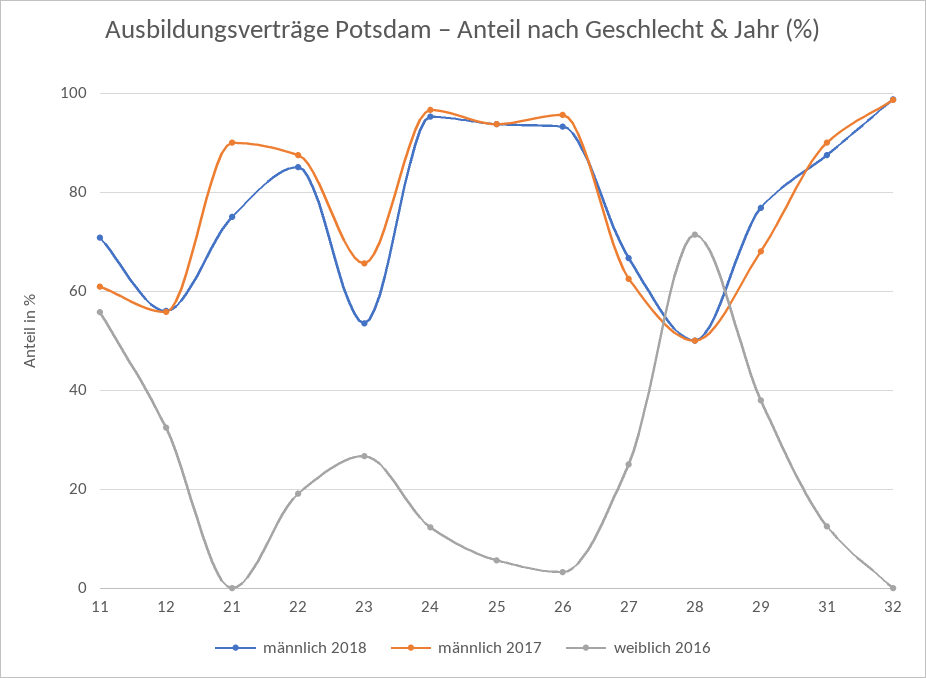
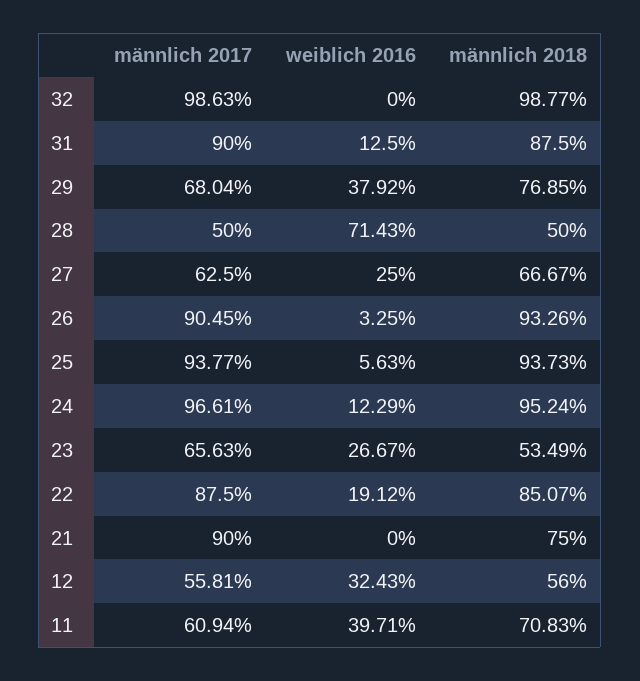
weiblich 2016, 11: 56 -> 39.71
männlich 2017, 26: 96 -> 90.45

